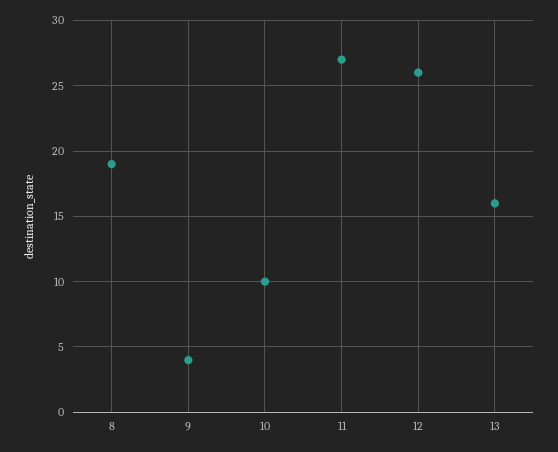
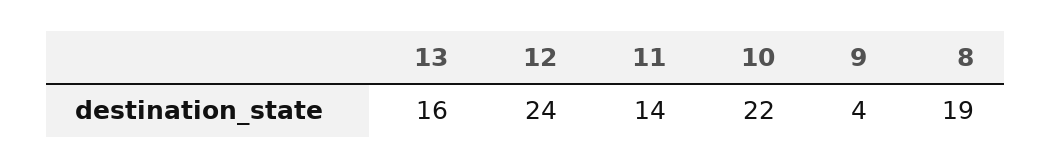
10: 10 -> 22
11: 27 -> 14
12: 26 -> 24

